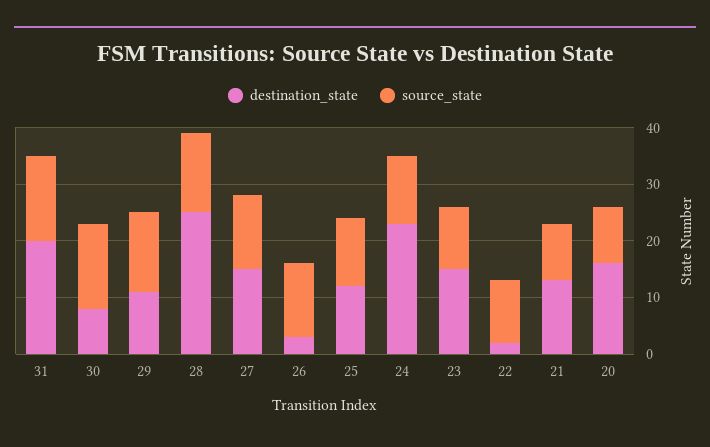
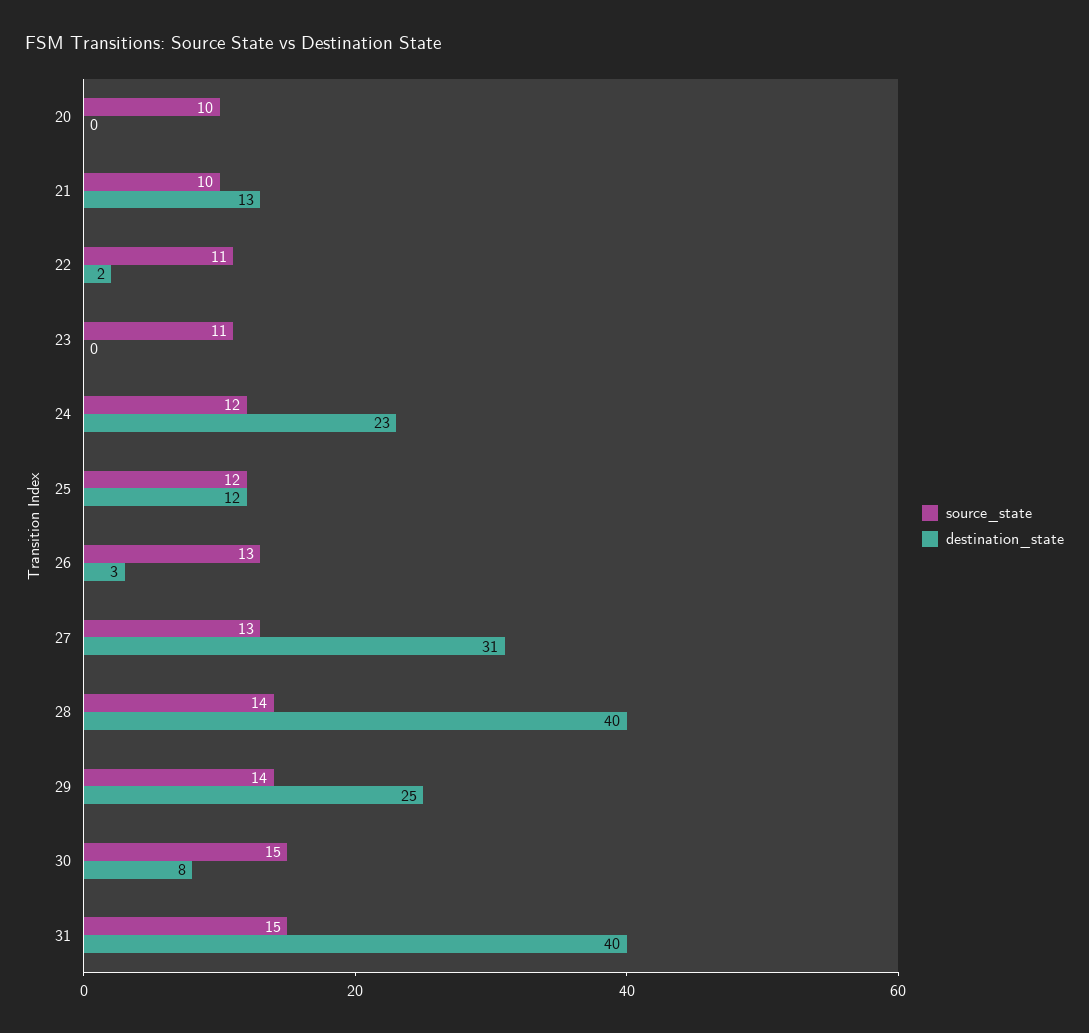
destination_state, 31: 20 -> 40
destination_state, 29: 10 -> 25
destination_state, 28: 25 -> 40
destination_state, 27: 15 -> 31
destination_state, 23: 15 -> 0
destination_state, 20: 15 -> 0

